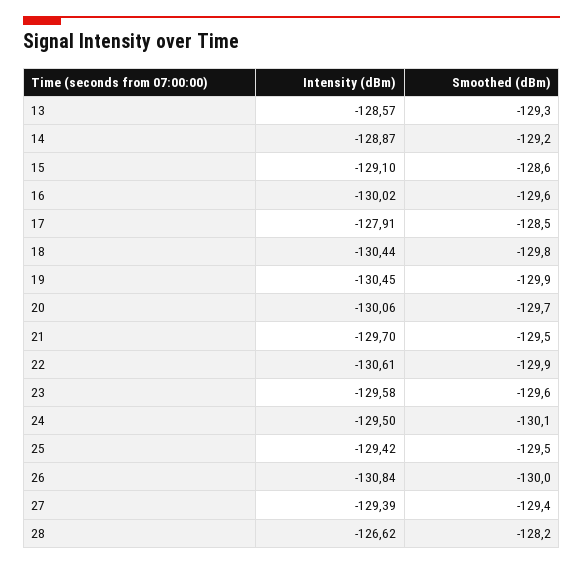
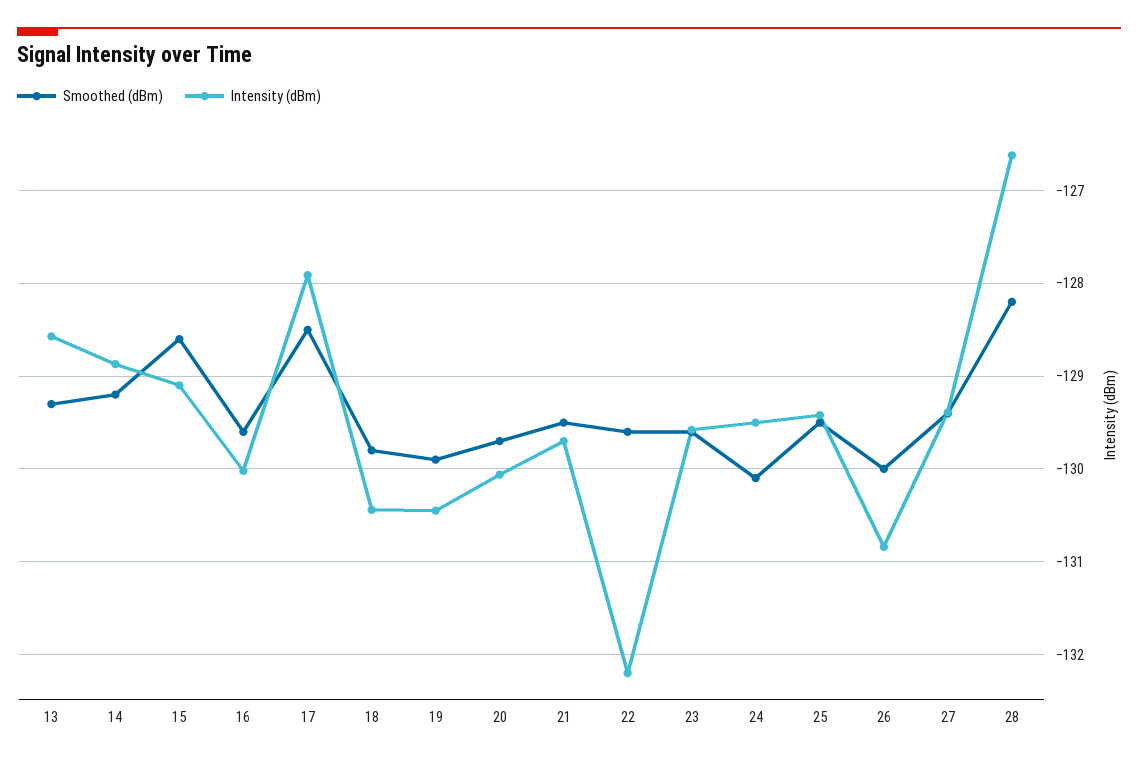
Intensity (dBm), 22: -130.61 -> -132.2
Smoothed (dBm), 22: -129.9 -> -129.6

